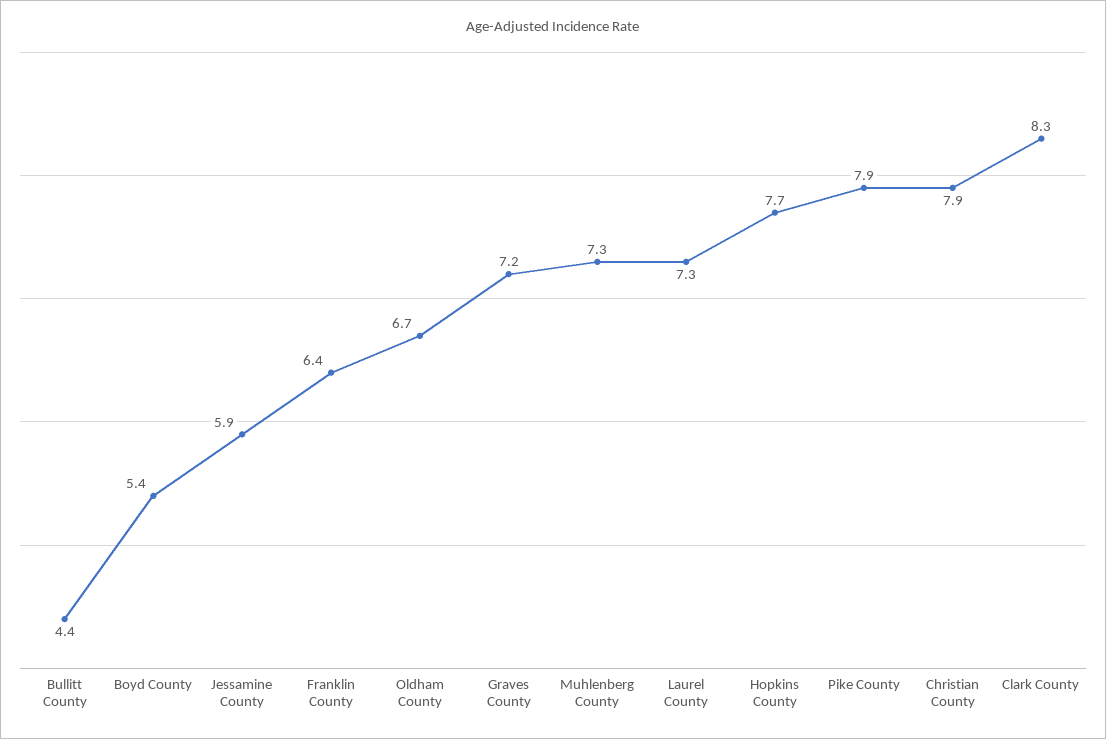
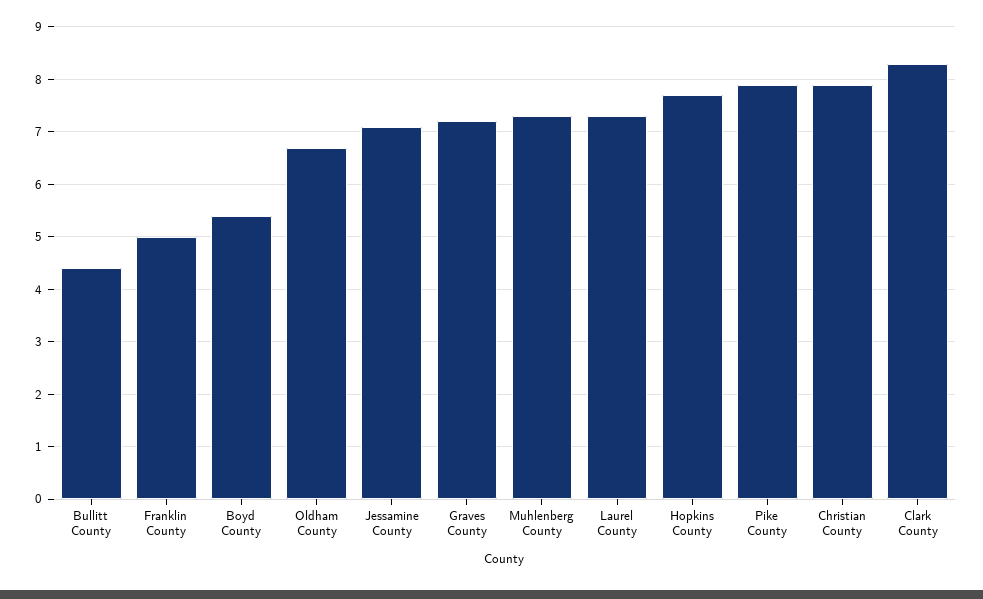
Jessamine County: 5.9 -> 7
Franklin County: 6.4 -> 5

